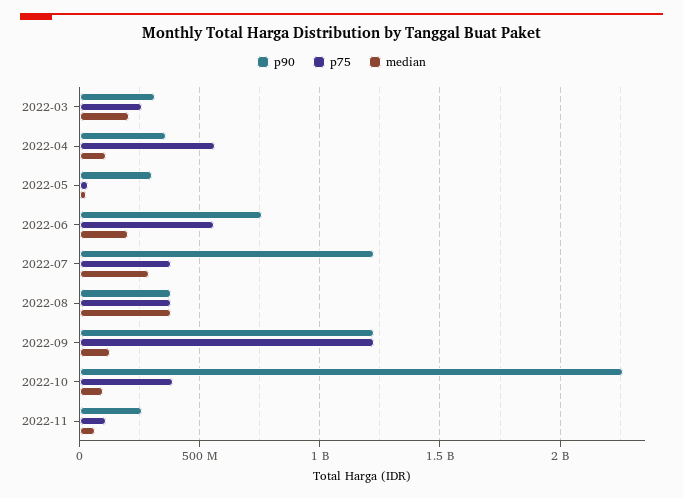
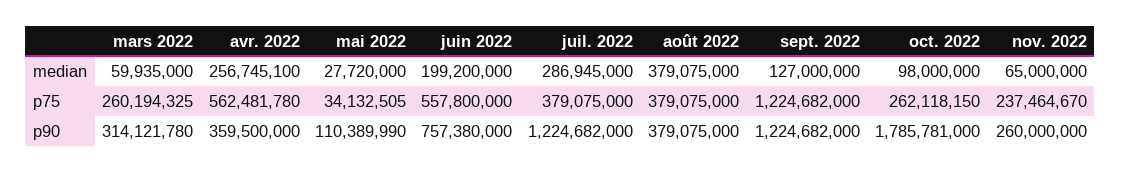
median, 2022-03: 200000000 -> 59935000
median, 2022-04: 100000000 -> 256745100
p90, 2022-05: 300000000 -> 110389990
p90, 2022-10: 2250000000 -> 1785781000
p75, 2022-10: 400000000 -> 262118150
p75, 2022-11: 100000000 -> 237464670

